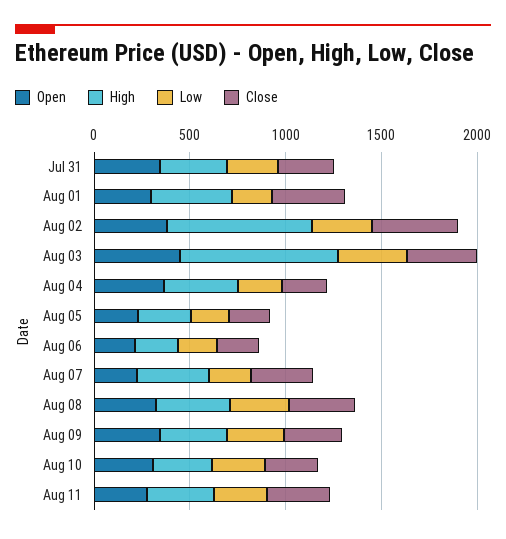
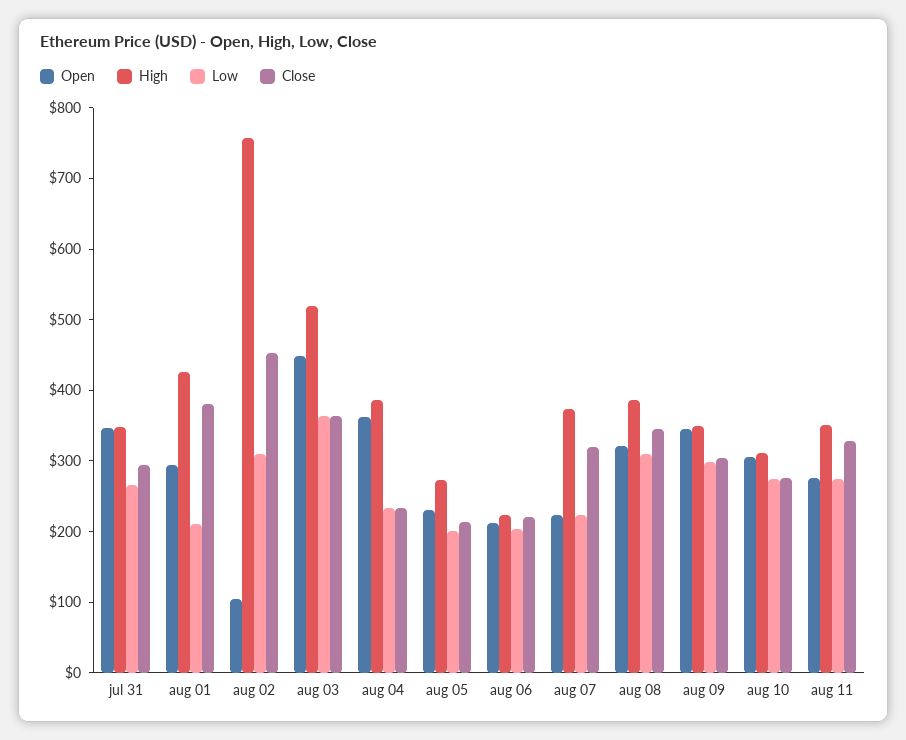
Open, Aug 02: 400 -> 100
High, Aug 03: 800 -> 520

